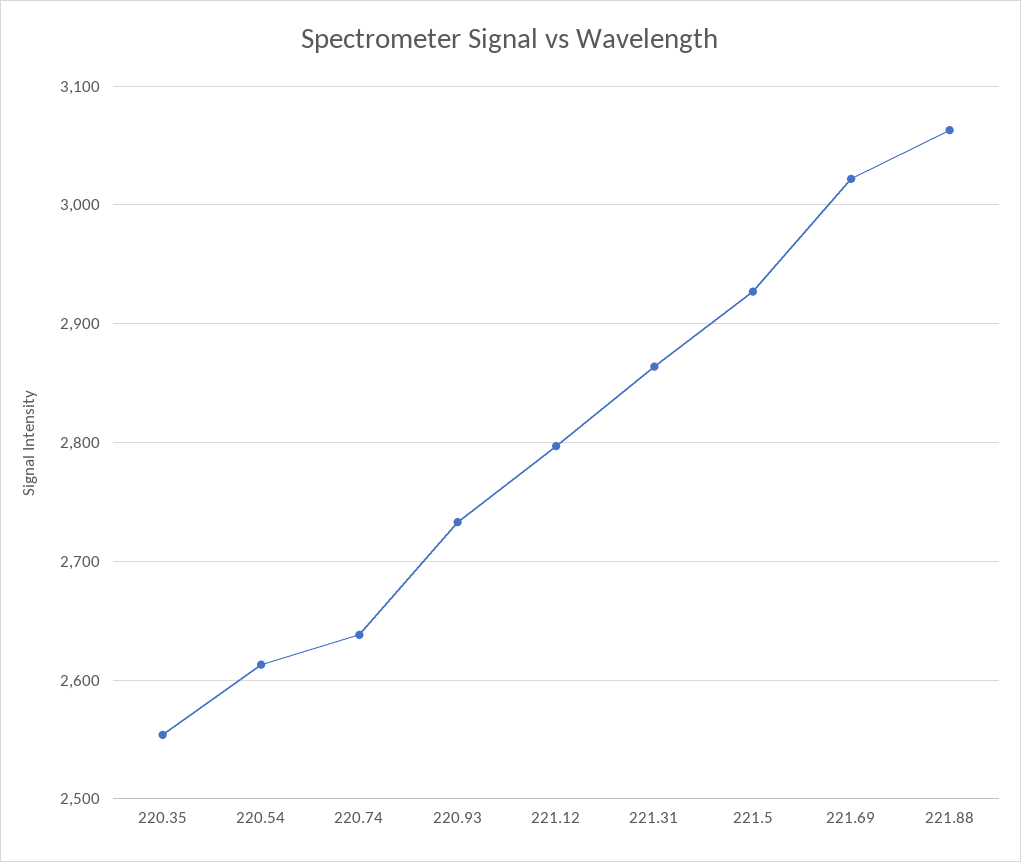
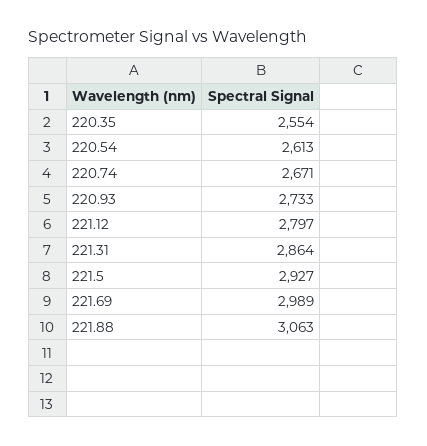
220.74: 2640 -> 2671
221.69: 3020 -> 2989

